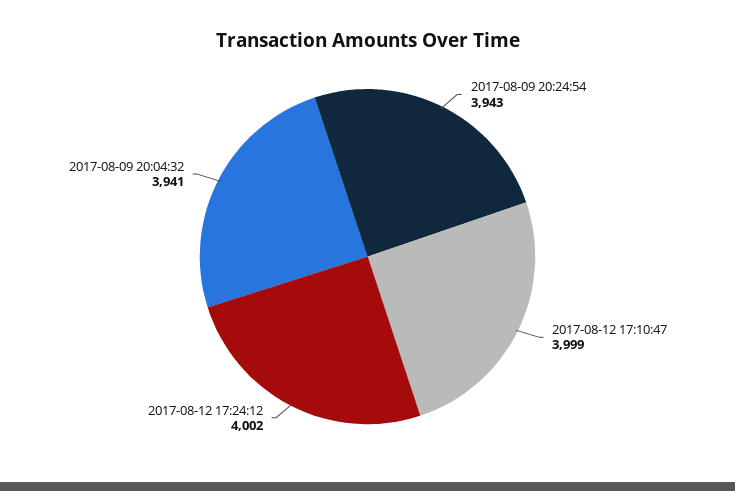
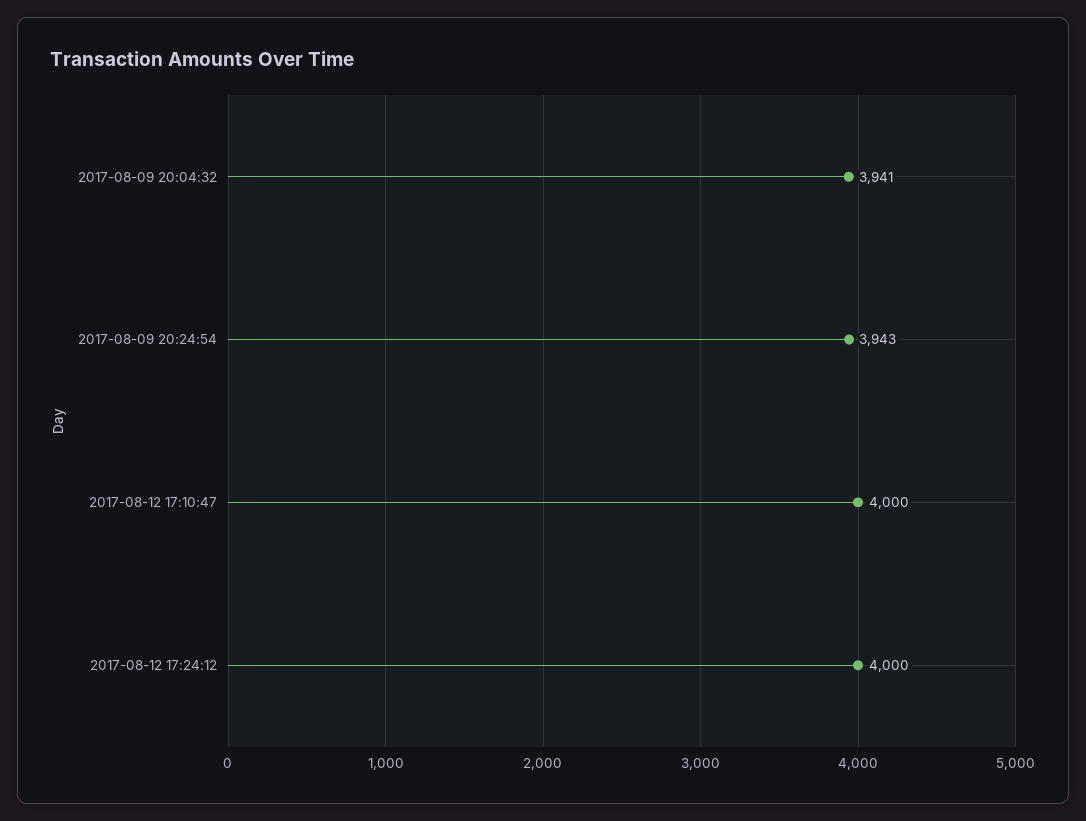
2017-08-12 17:10:47: 3999 -> 4000
2017-08-12 17:24:12: 4002 -> 4000

